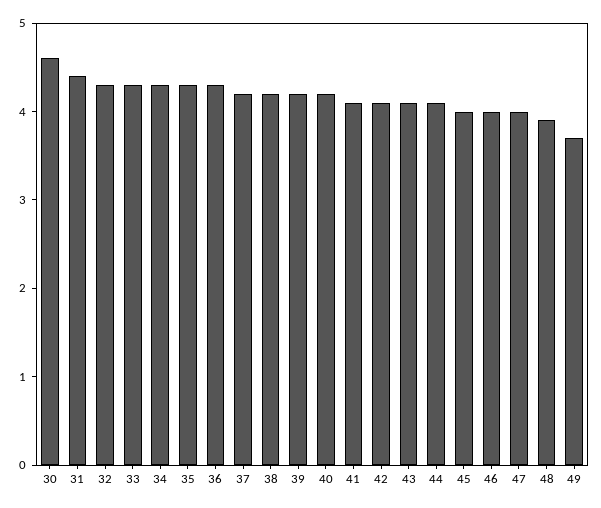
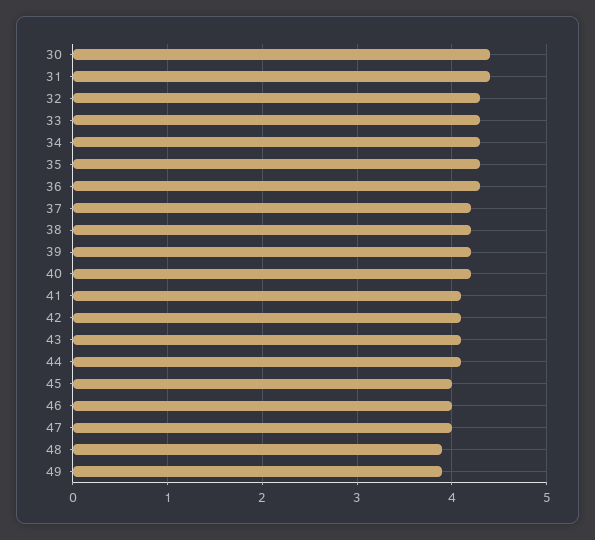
30: 4.6 -> 4.4
49: 3.7 -> 3.9

